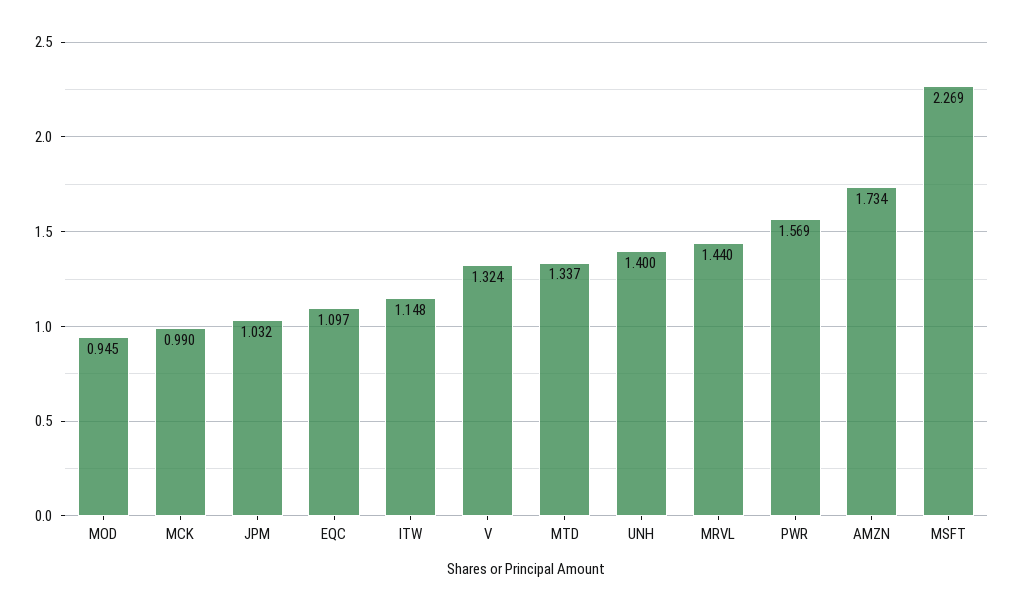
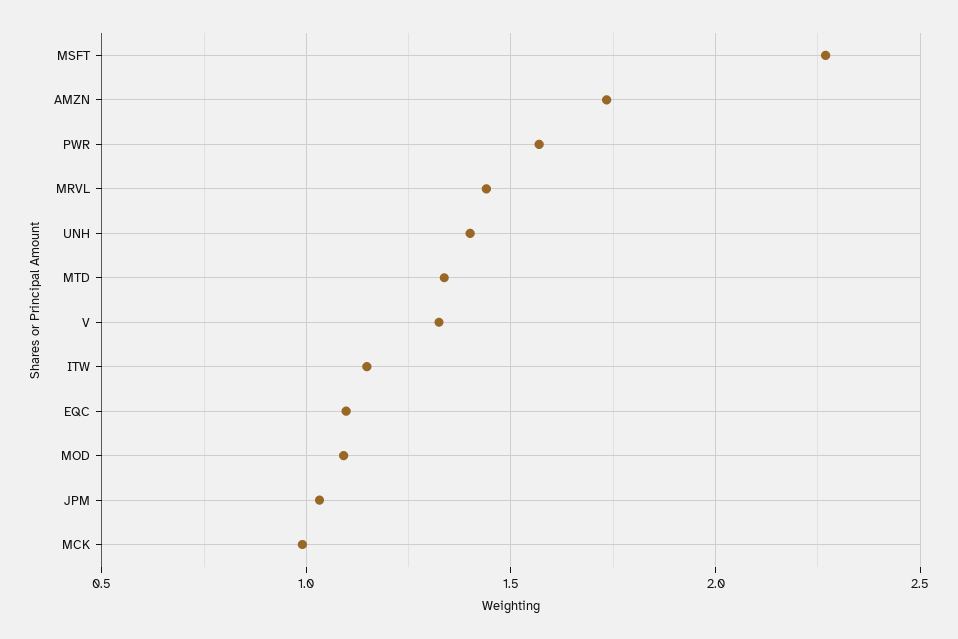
MOD: 0.945 -> 1.1

